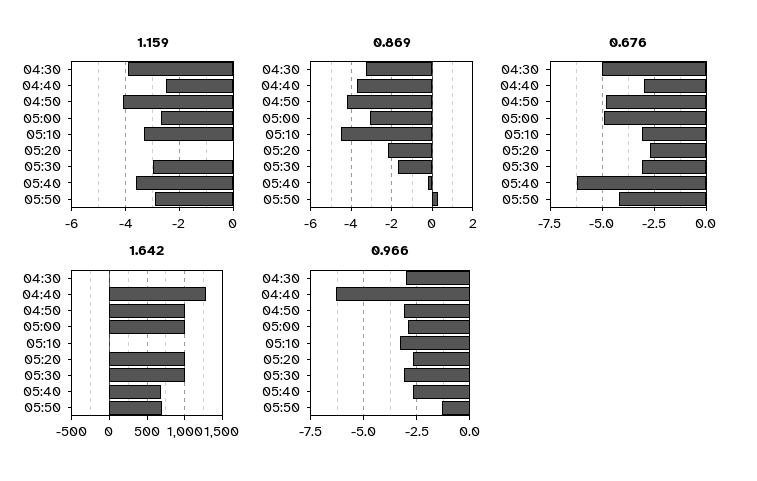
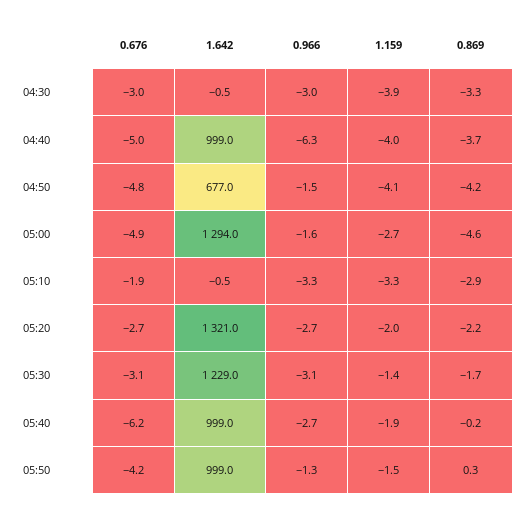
1.159, 04:40: -2.5 -> -4
1.159, 05:20: 0 -> -2
1.159, 05:30: -3 -> -1.4
1.159, 05:40: -3.5 -> -1.9
1.159, 05:50: -3 -> -1.5
0.869, 05:00: -3 -> -4.6
0.869, 05:10: -4.5 -> -2.9
0.676, 04:30: -5 -> -3
0.676, 04:40: -3 -> -5
0.676, 05:10: -3 -> -1.9
1.642, 04:40: 1300 -> 999
1.642, 04:50: 1000 -> 677
1.642, 05:00: 1000 -> 1294
1.642, 05:20: 1000 -> 1321
1.642, 05:30: 1000 -> 1229
1.642, 05:40: 700 -> 999
1.642, 05:50: 700 -> 999
0.966, 04:50: -3 -> -1.5
0.966, 05:00: -3 -> -1.6

